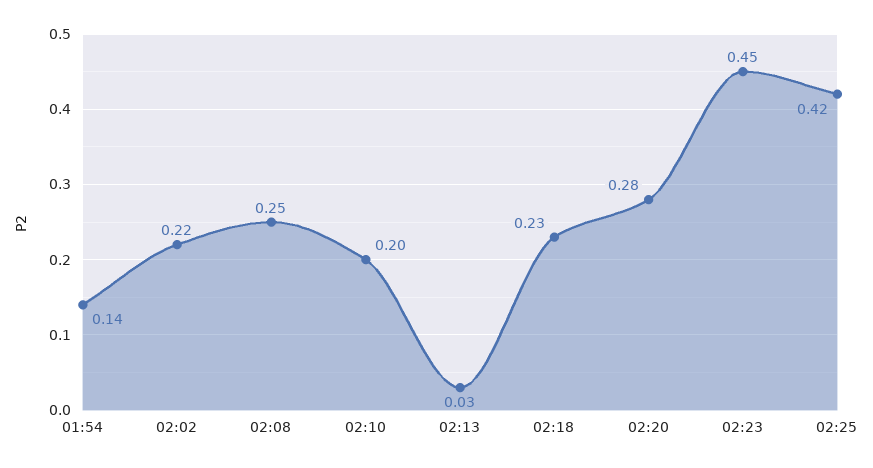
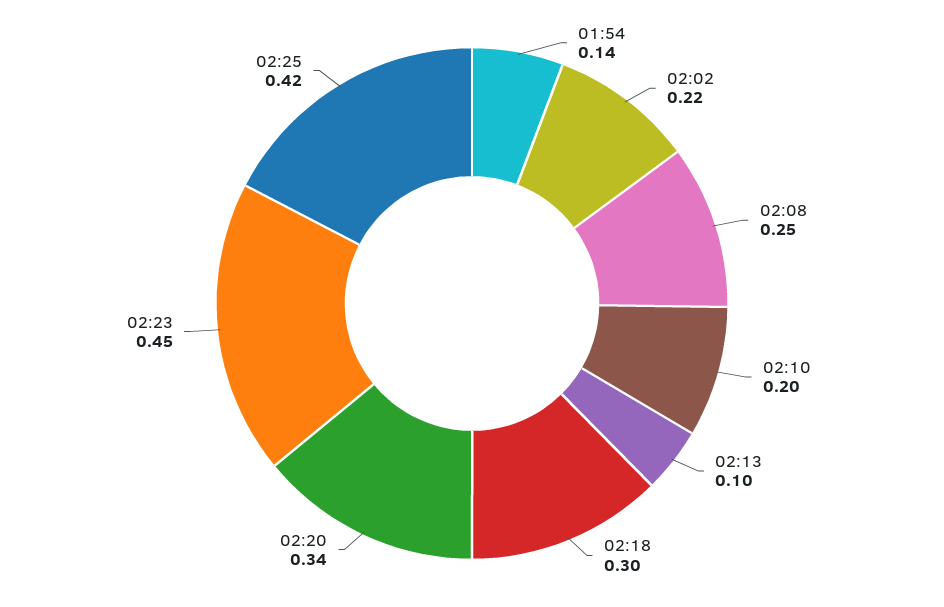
02:13: 0.03 -> 0.1
02:18: 0.23 -> 0.3
02:20: 0.28 -> 0.34

